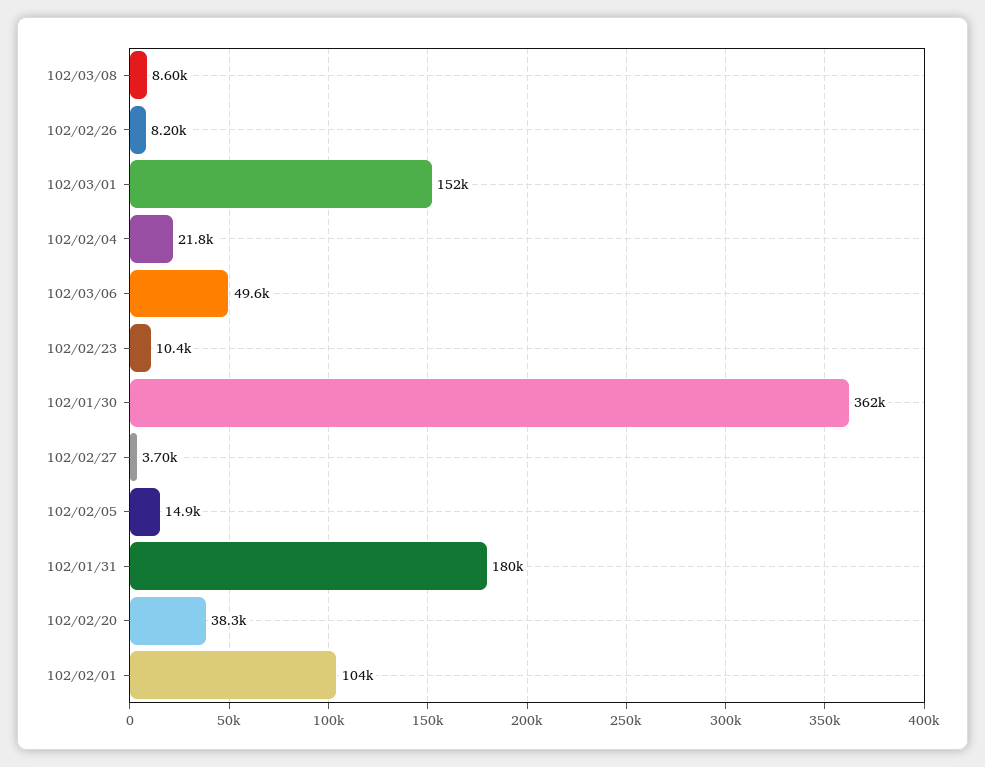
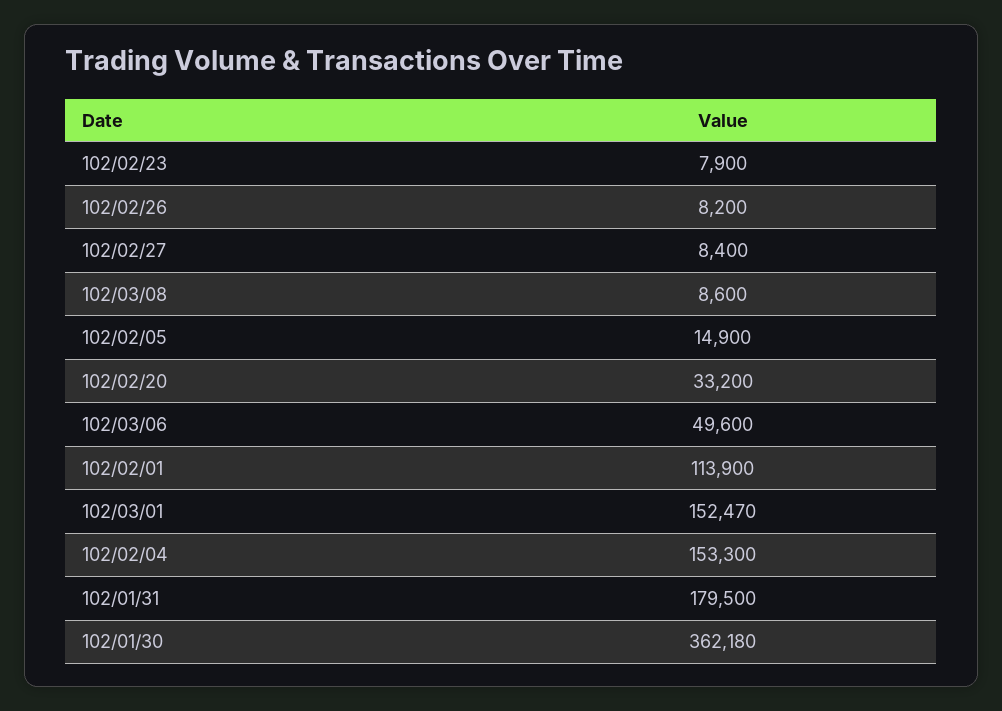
102/02/04: 21800 -> 153300
102/02/23: 10400 -> 7900
102/02/27: 3700 -> 8400
102/02/20: 38300 -> 33200
102/02/01: 104000 -> 113900

